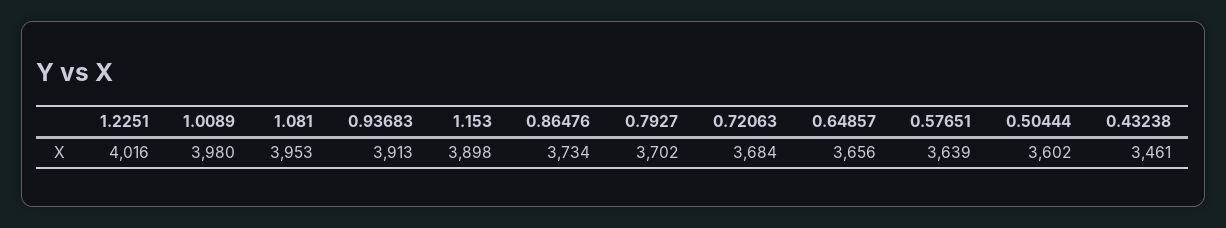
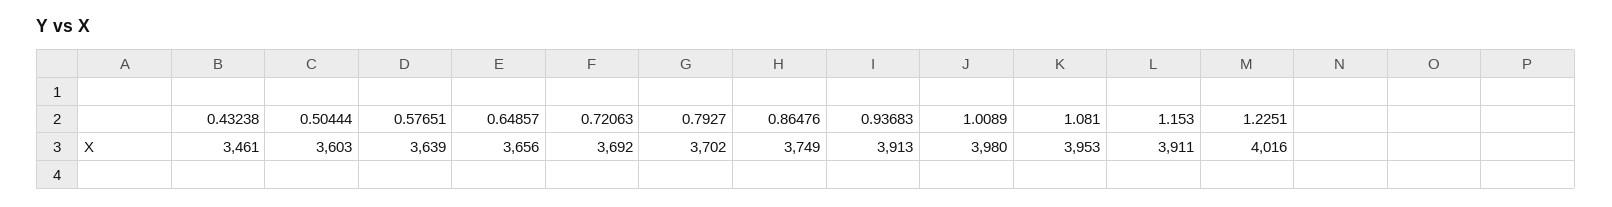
1.153: 3898 -> 3911
0.86476: 3734 -> 3749
0.72063: 3684 -> 3692
0.50444: 3602 -> 3603

